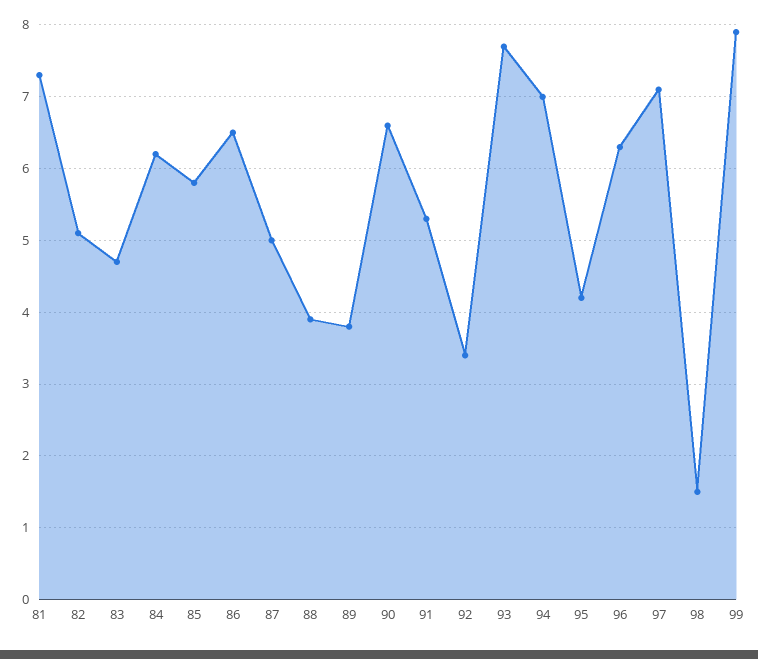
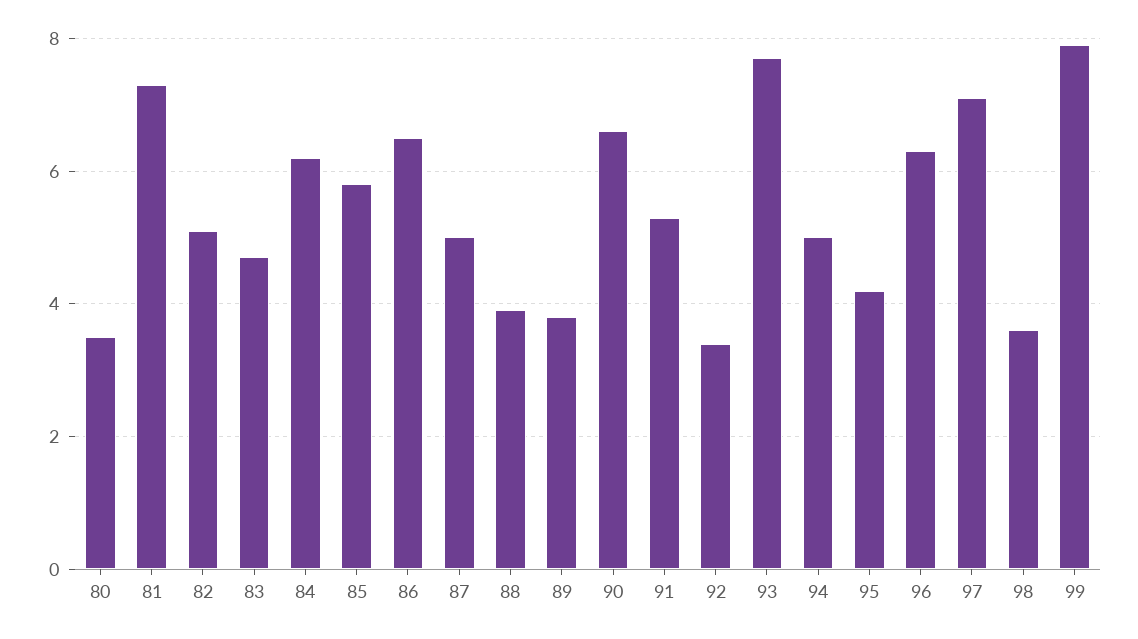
94: 7 -> 5
98: 1.5 -> 3.5
80: none -> 3.5

